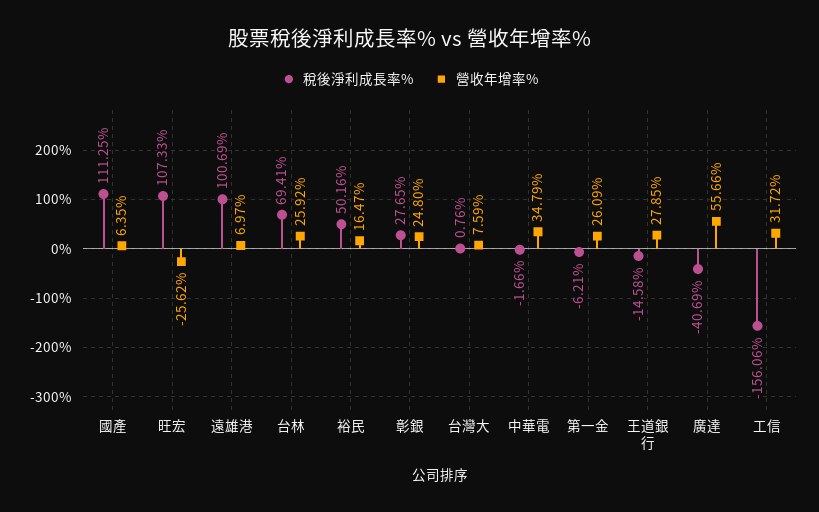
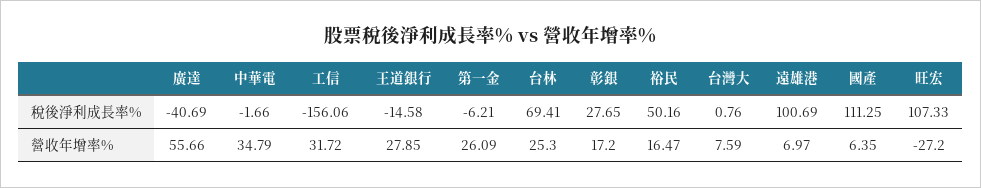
營收年增率%, 旺宏: -25.62 -> -27.2
營收年增率%, 台林: 25.92 -> 25.3
營收年增率%, 彰銀: 24.8 -> 17.2

